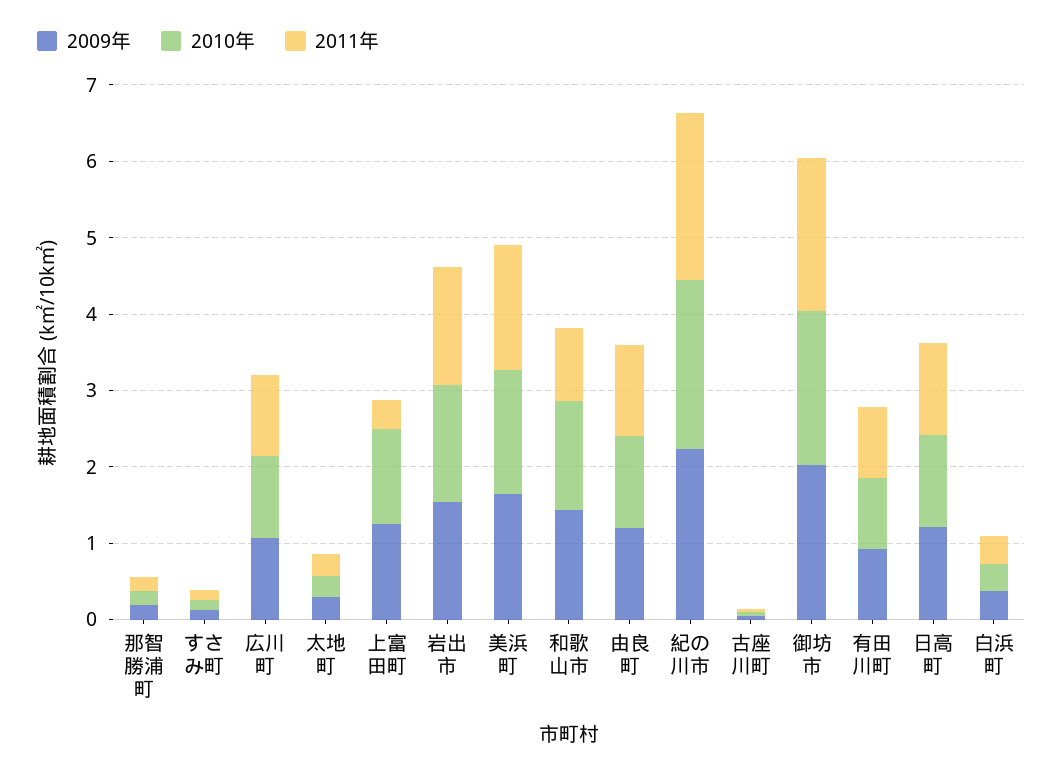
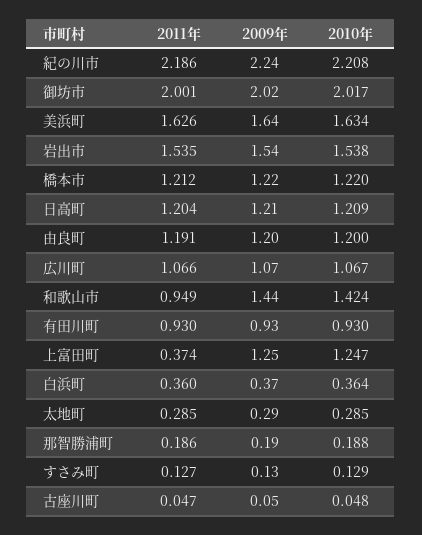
2011年, 橋本市: none -> 1.212
2009年, 橋本市: none -> 1.22
2010年, 橋本市: none -> 1.22

